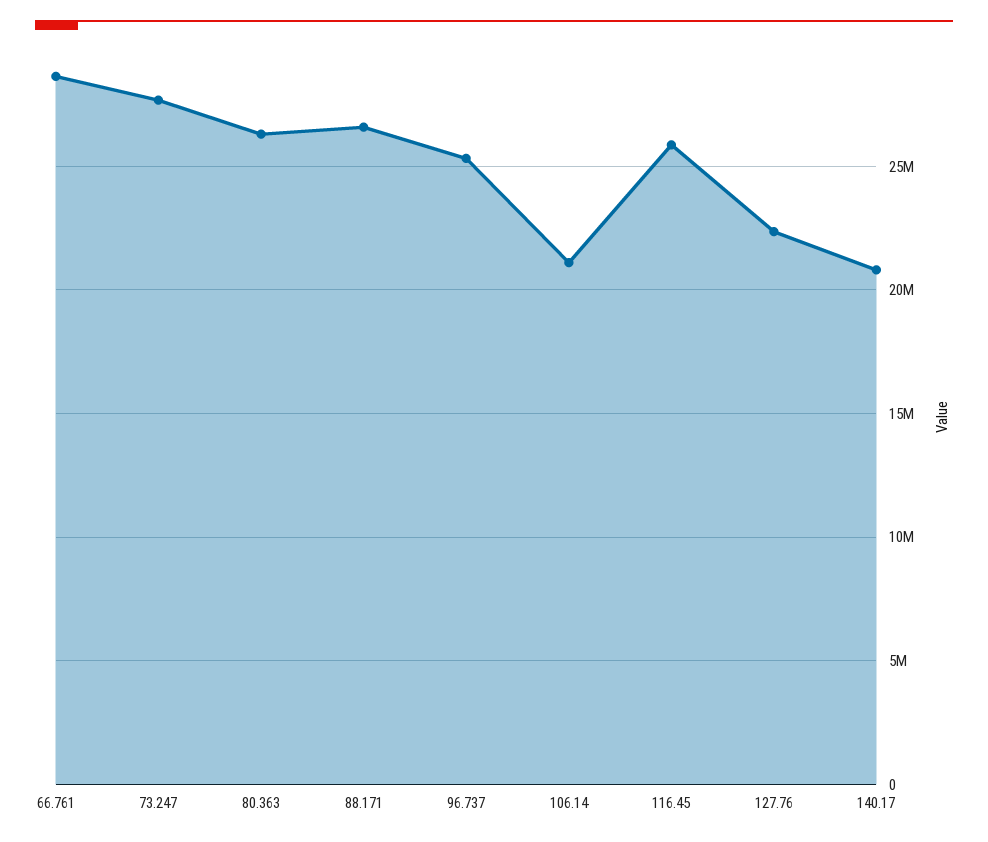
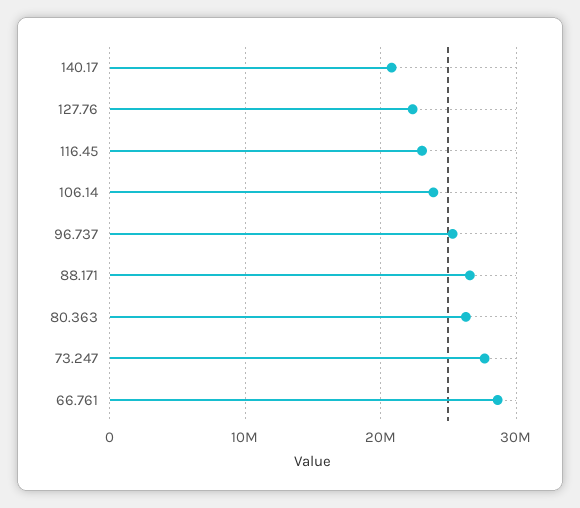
106.14: 21000000 -> 24000000
116.45: 26000000 -> 23000000

